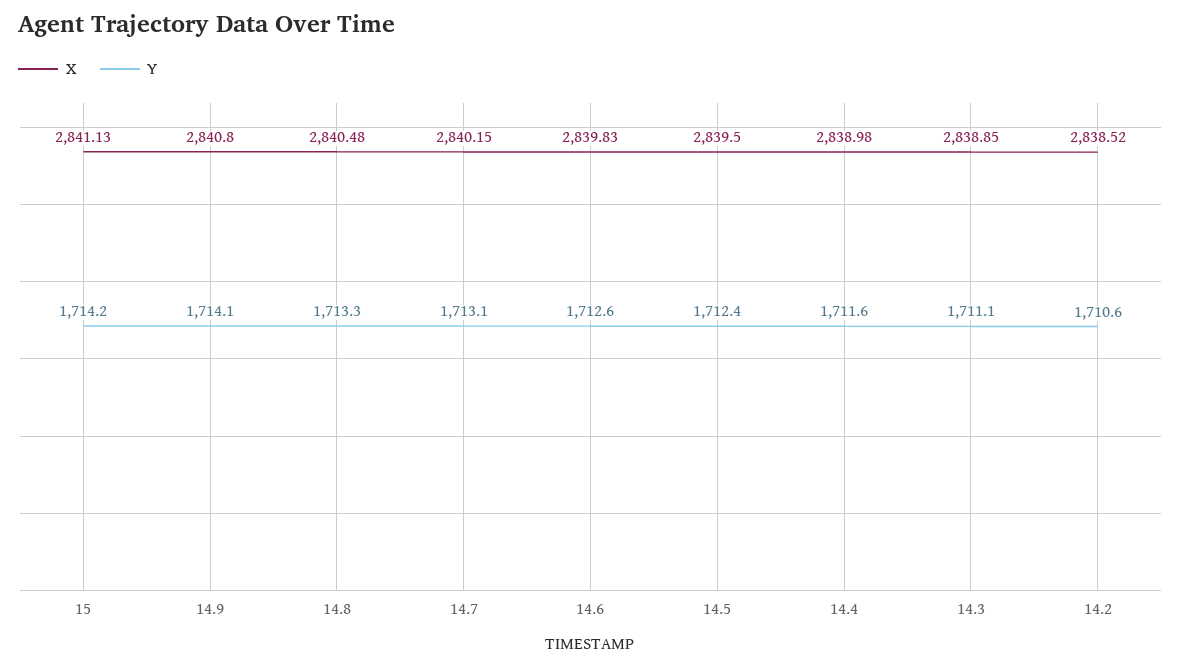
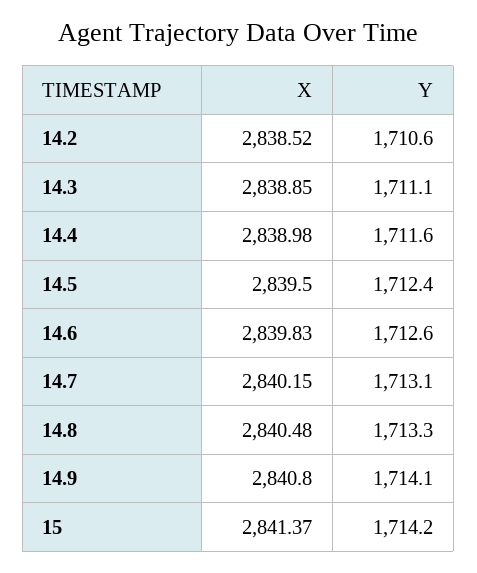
X, 15: 2841.13 -> 2841.37

